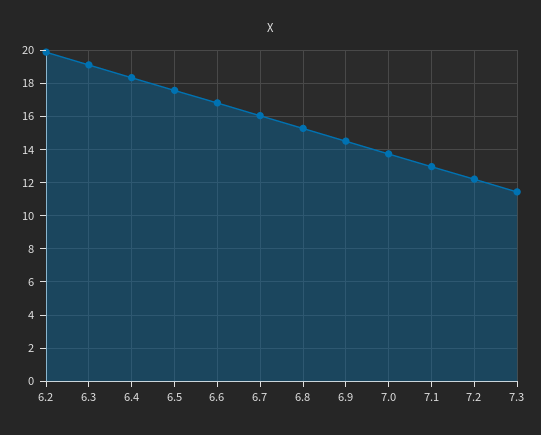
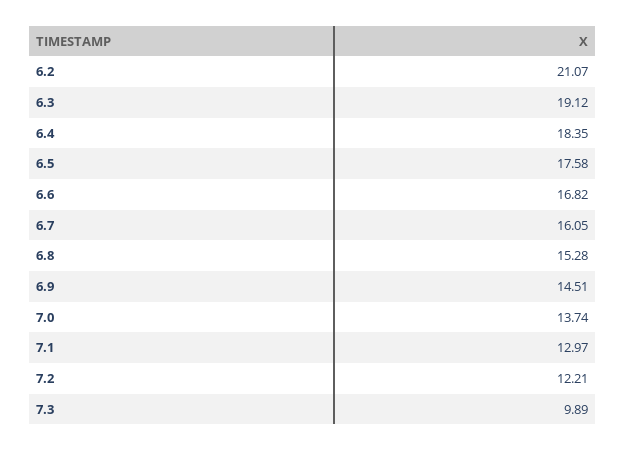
6.2: 20 -> 21.07
7.3: 11.5 -> 9.89

